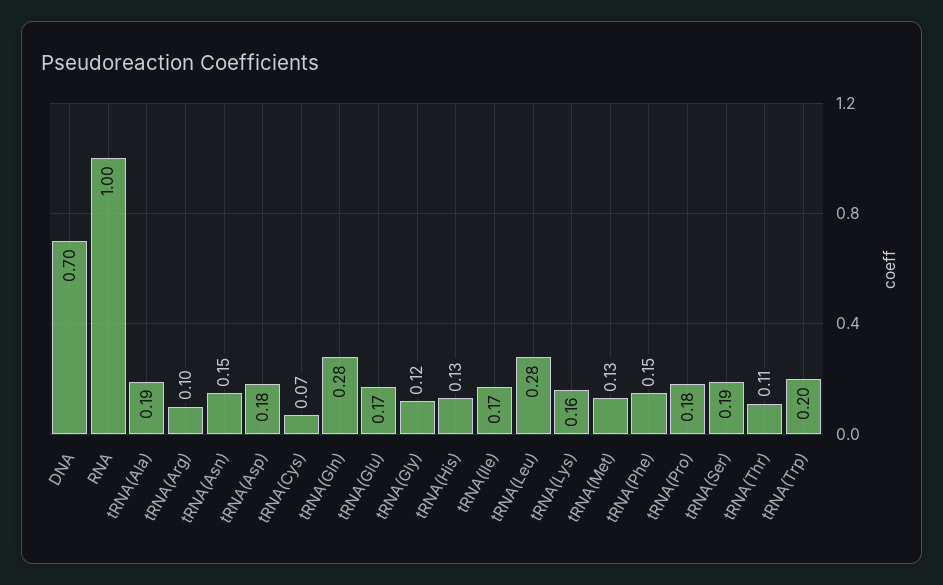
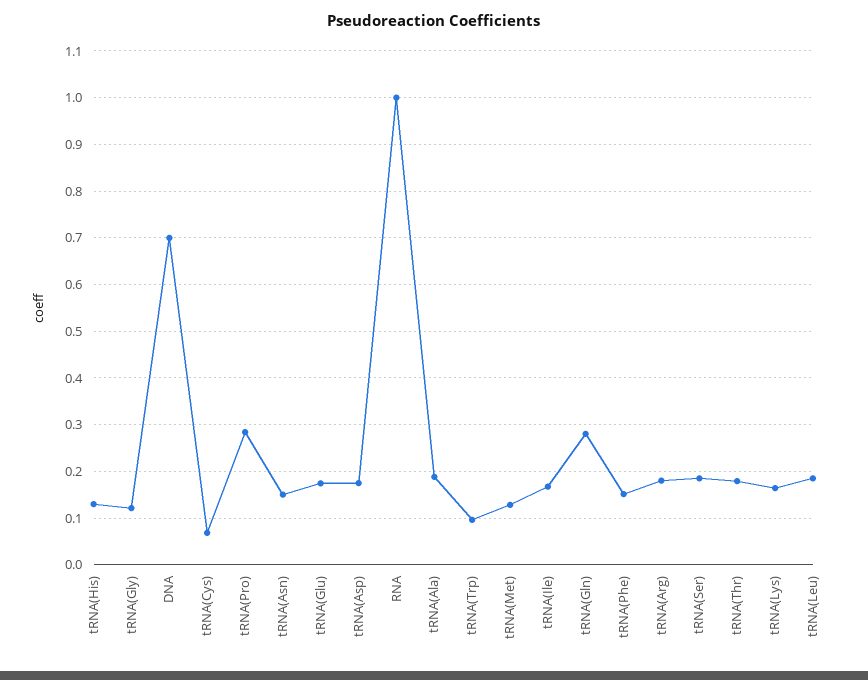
tRNA(Arg): 0.1 -> 0.18
tRNA(Leu): 0.28 -> 0.18
tRNA(Pro): 0.18 -> 0.28
tRNA(Thr): 0.11 -> 0.18
tRNA(Trp): 0.2 -> 0.1

